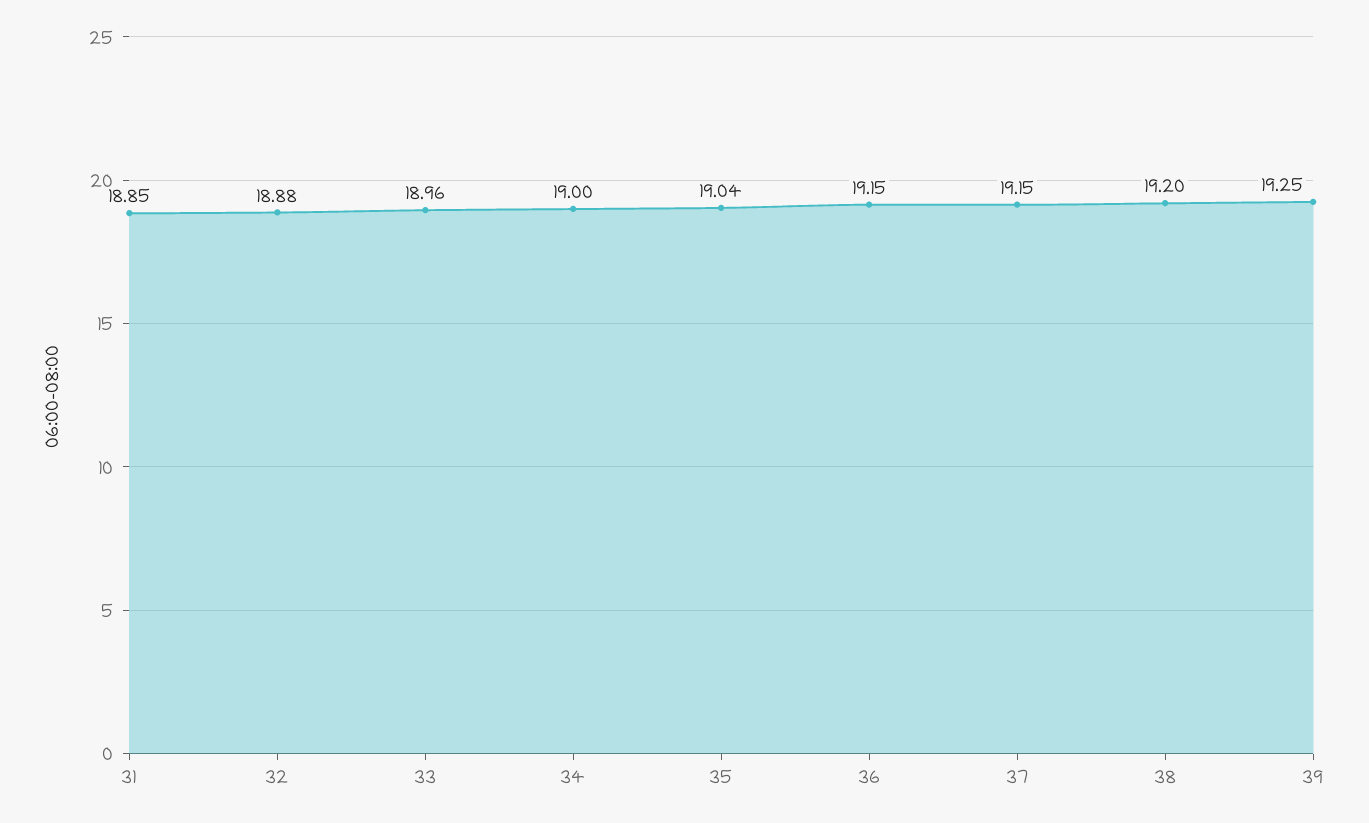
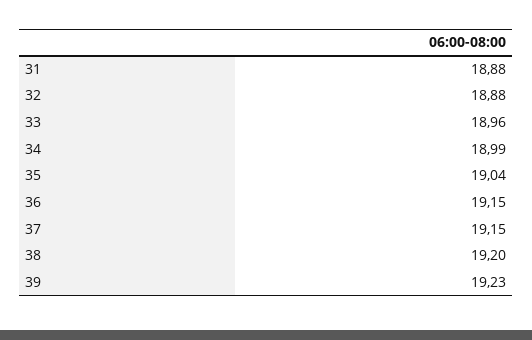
31: 18.85 -> 18.88
34: 19 -> 18.99
39: 19.25 -> 19.23

